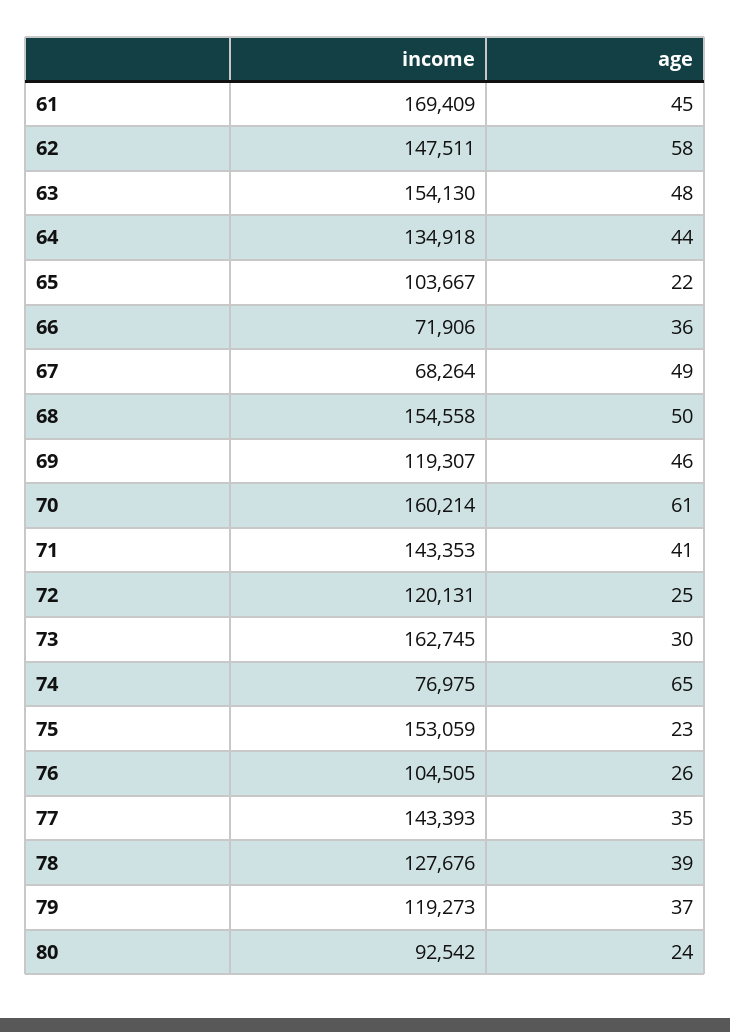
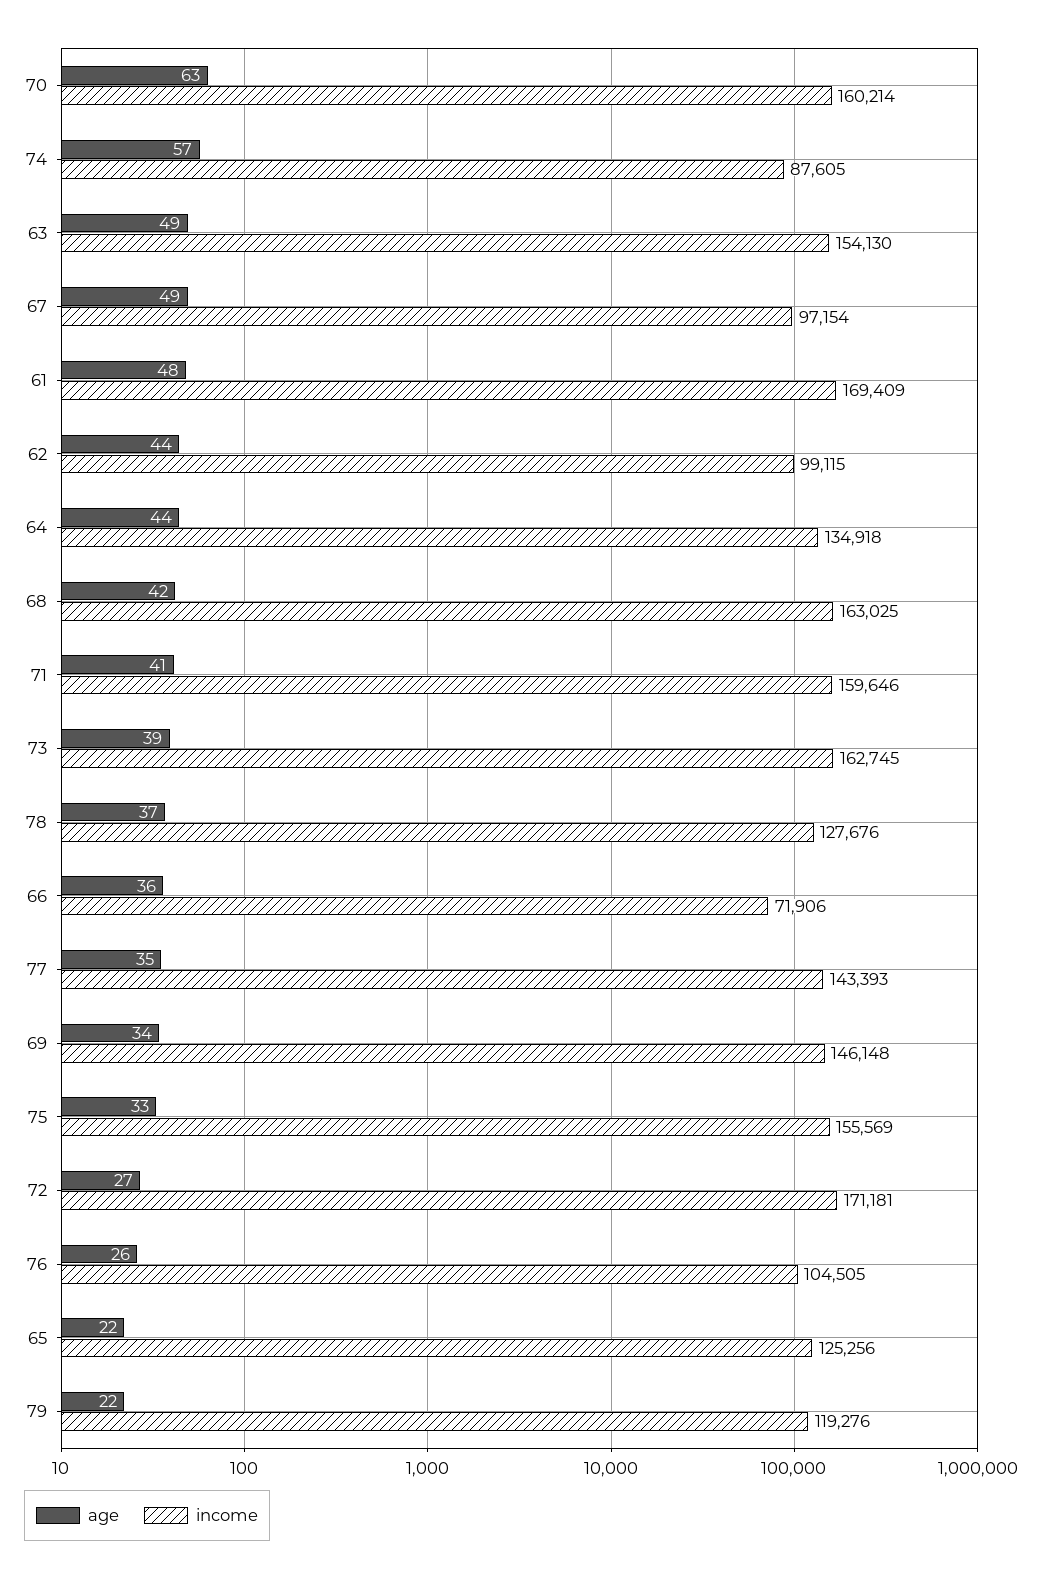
age, 61: 45 -> 48
income, 62: 147511 -> 99115
age, 62: 58 -> 44
age, 63: 48 -> 49
income, 65: 103667 -> 125256
income, 67: 68264 -> 97154
income, 68: 154558 -> 163025
age, 68: 50 -> 42
income, 69: 119307 -> 146148
age, 69: 46 -> 34
age, 70: 61 -> 63
income, 71: 143353 -> 159646
income, 72: 120131 -> 171181
age, 72: 25 -> 27
age, 73: 30 -> 39
income, 74: 76975 -> 87605
age, 74: 65 -> 57
income, 75: 153059 -> 155569
age, 75: 23 -> 33
age, 78: 39 -> 37
income, 79: 119273 -> 119276
age, 79: 37 -> 22
income, 80: 92542 -> none
age, 80: 24 -> none

